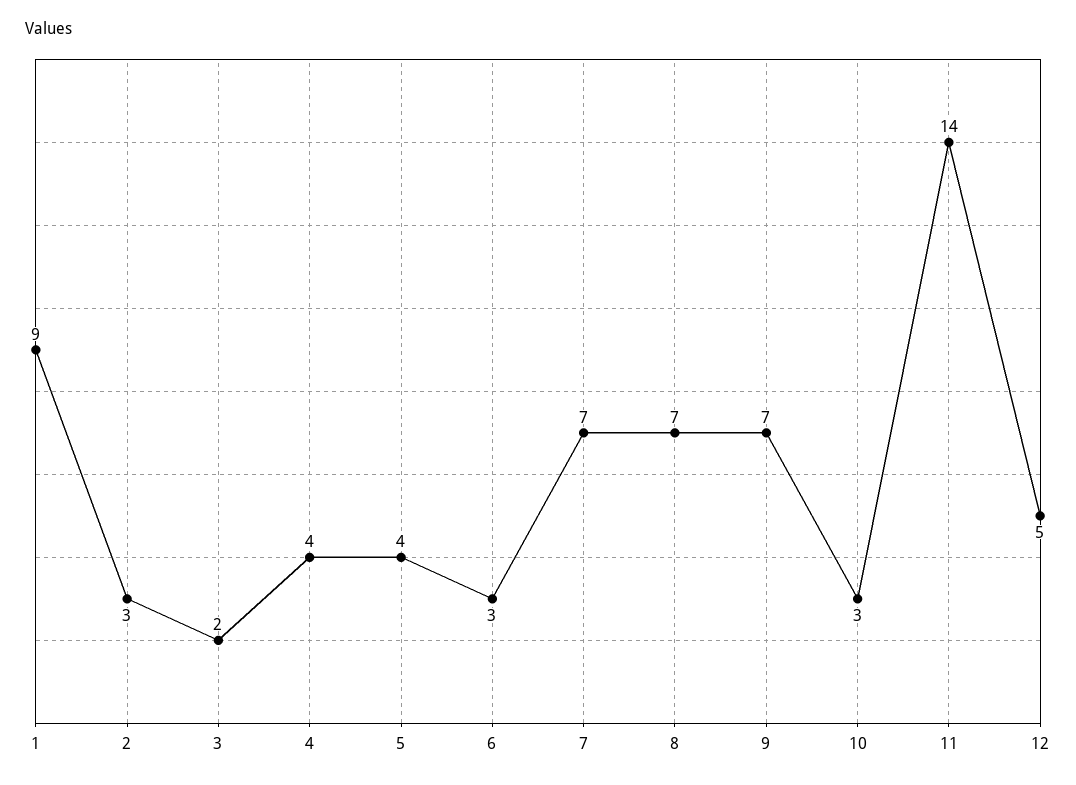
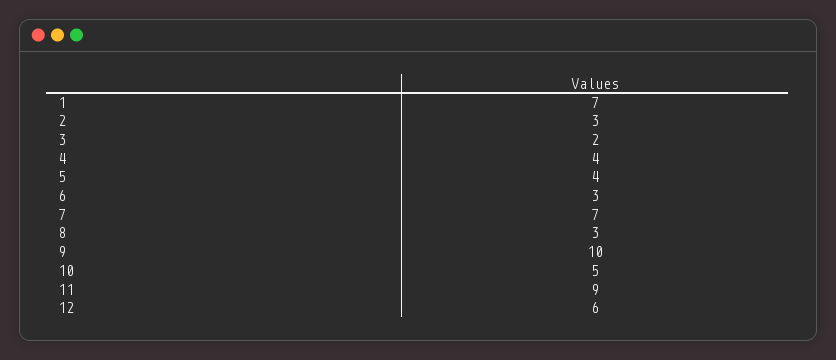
1: 9 -> 7
8: 7 -> 3
9: 7 -> 10
10: 3 -> 5
11: 14 -> 9
12: 5 -> 6

